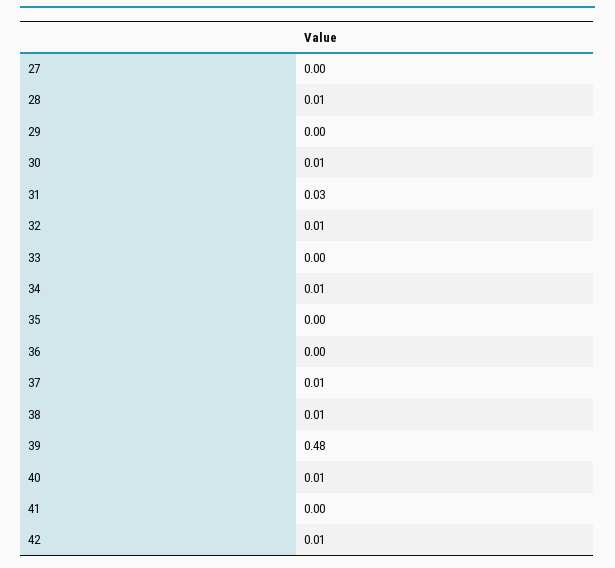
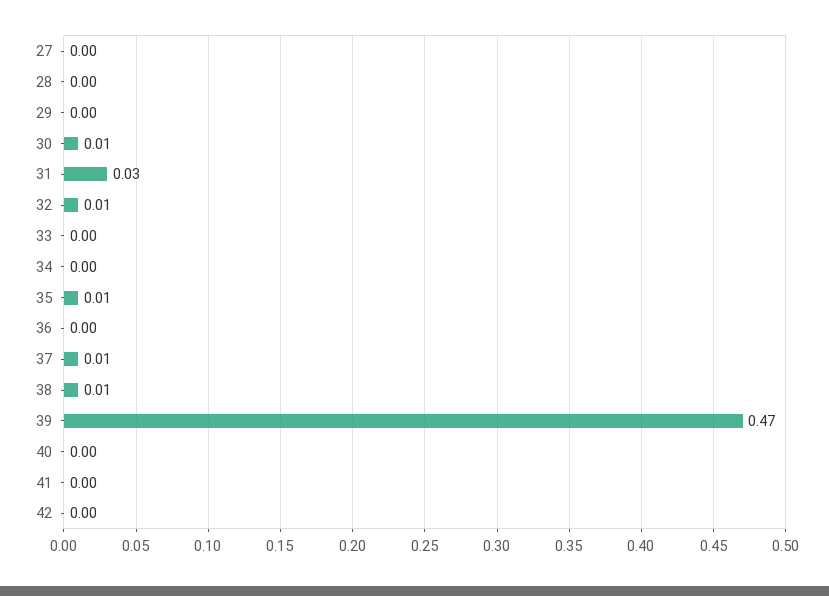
28: 0.01 -> 0
34: 0.01 -> 0
35: 0 -> 0.01
39: 0.48 -> 0.47
40: 0.01 -> 0
42: 0.01 -> 0

